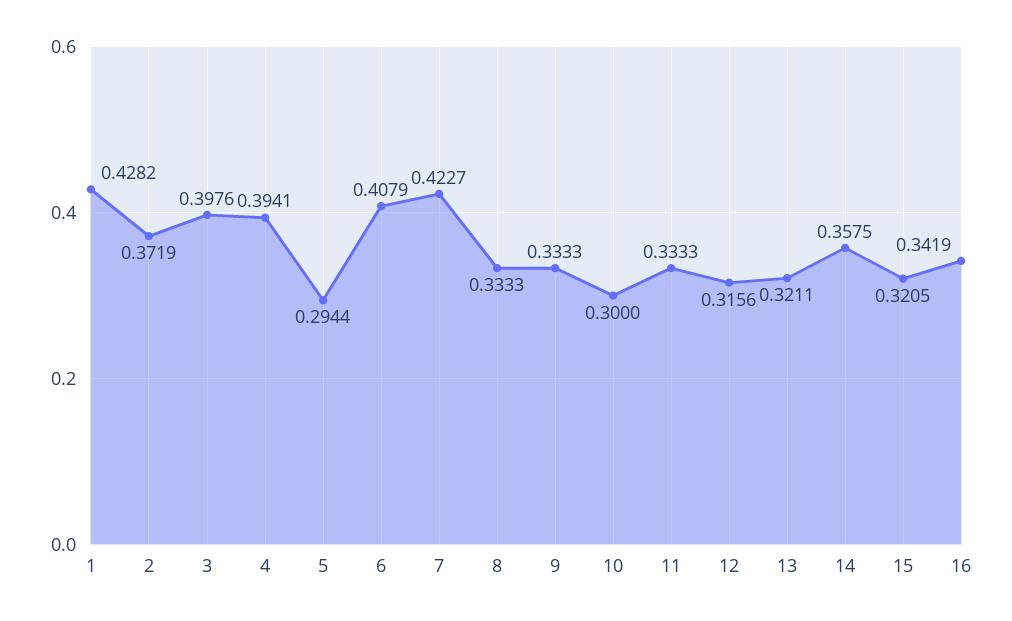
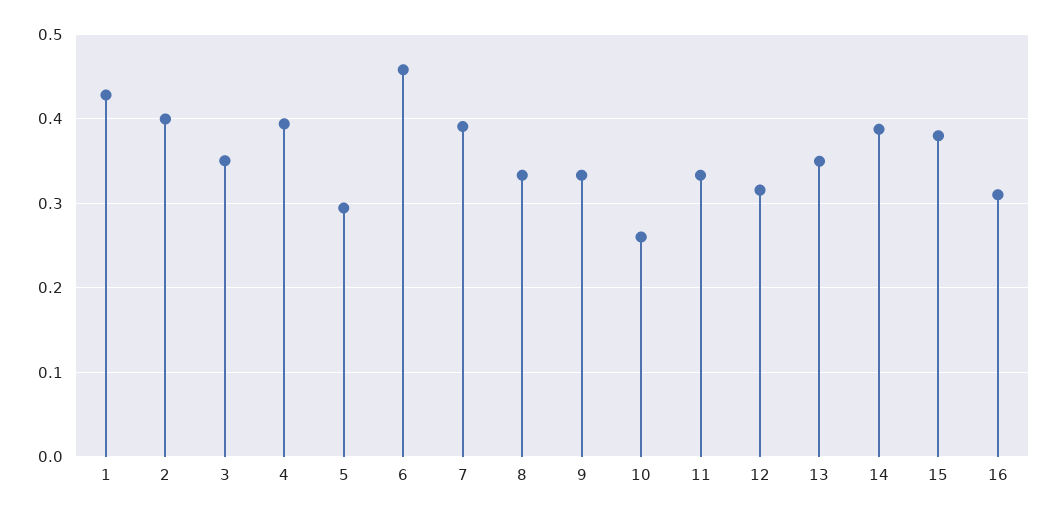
2: 0.3719 -> 0.4
3: 0.3976 -> 0.35
6: 0.4079 -> 0.46
7: 0.4227 -> 0.39
10: 0.3 -> 0.26
13: 0.3211 -> 0.35
14: 0.3575 -> 0.39
15: 0.3205 -> 0.38
16: 0.3419 -> 0.31

